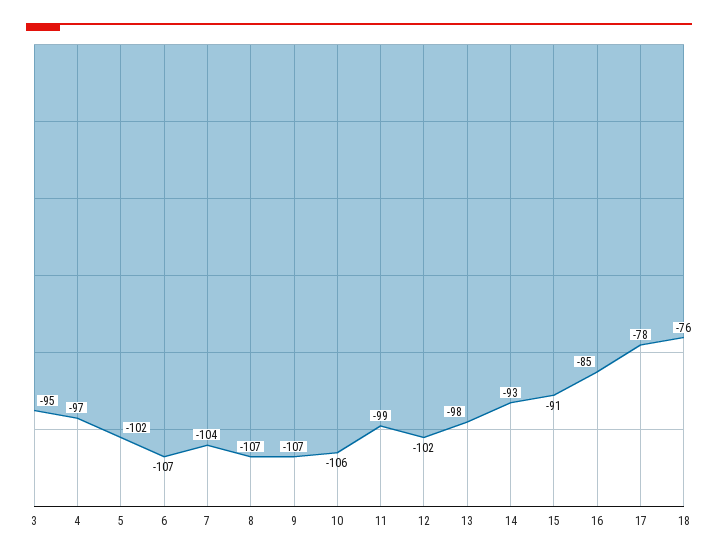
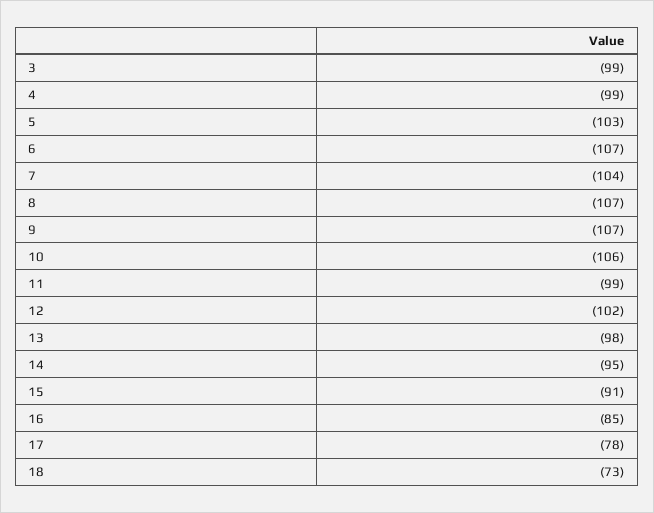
3: -95 -> -99
4: -97 -> -99
5: -102 -> -103
14: -93 -> -95
18: -76 -> -73

